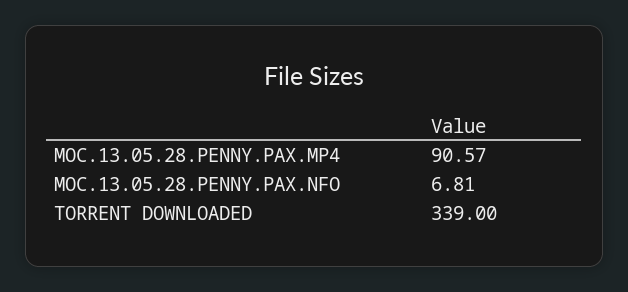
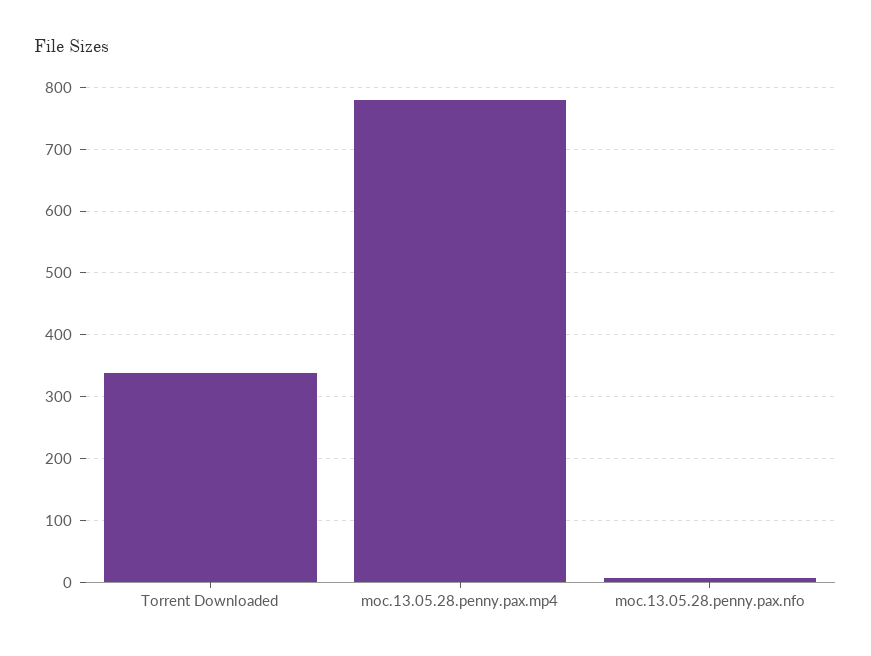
MOC.13.05.28.PENNY.PAX.MP4: 90.57 -> 780

